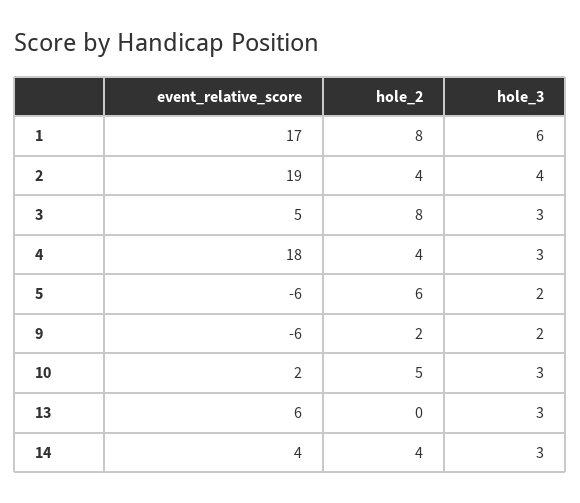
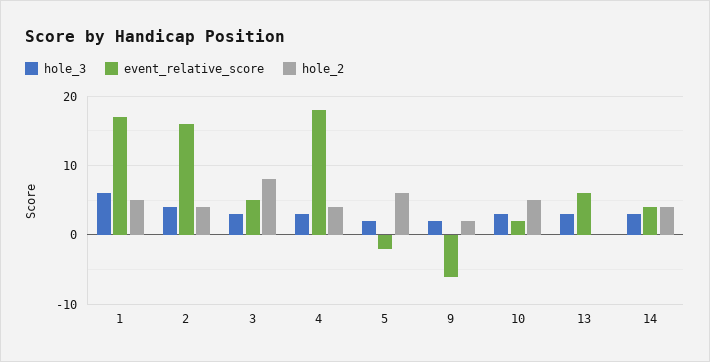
hole_2, 1: 8 -> 5
event_relative_score, 2: 19 -> 16
event_relative_score, 5: -6 -> -2

